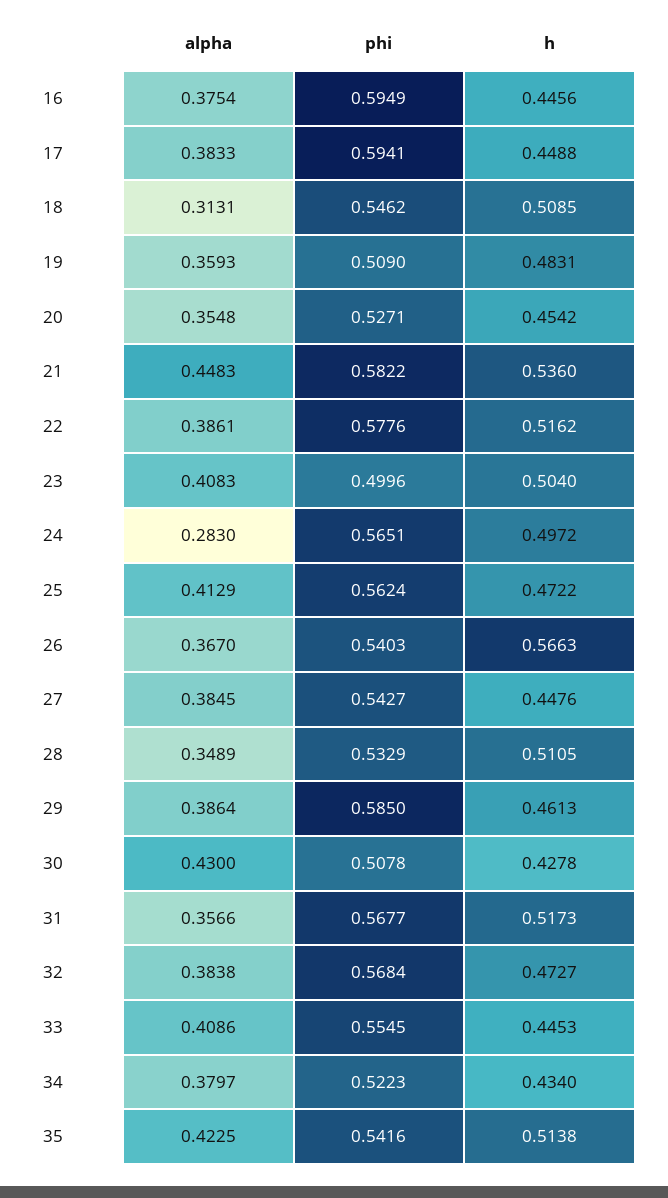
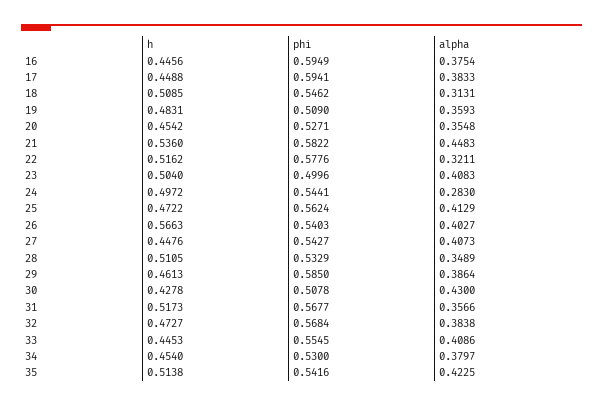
alpha, 22: 0.3861 -> 0.3211
phi, 24: 0.5651 -> 0.5441
alpha, 26: 0.367 -> 0.4027
alpha, 27: 0.3845 -> 0.4073
phi, 34: 0.5223 -> 0.53
h, 34: 0.434 -> 0.454

